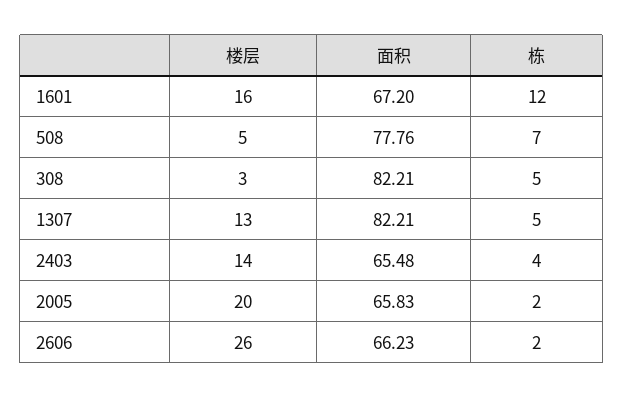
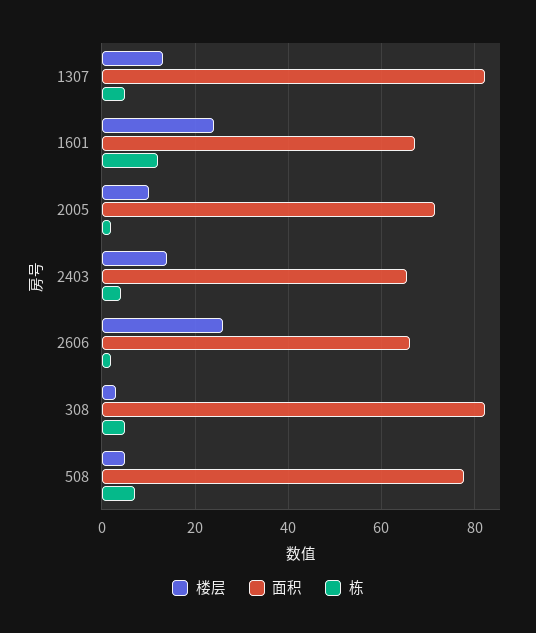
楼层, 1601: 16 -> 24
楼层, 2005: 20 -> 10
面积, 2005: 65.83 -> 72

